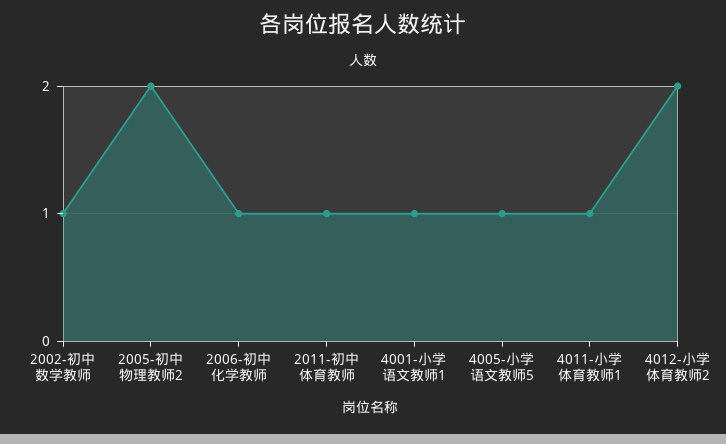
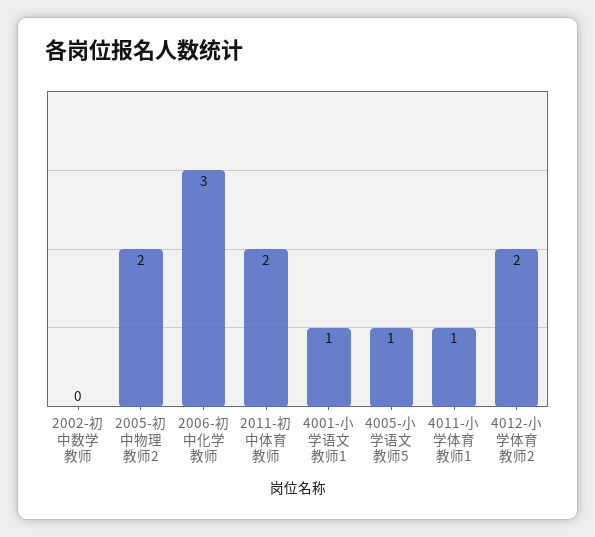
2002-初中数学教师: 1 -> 0
2006-初中化学教师: 1 -> 3
2011-初中体育教师: 1 -> 2

